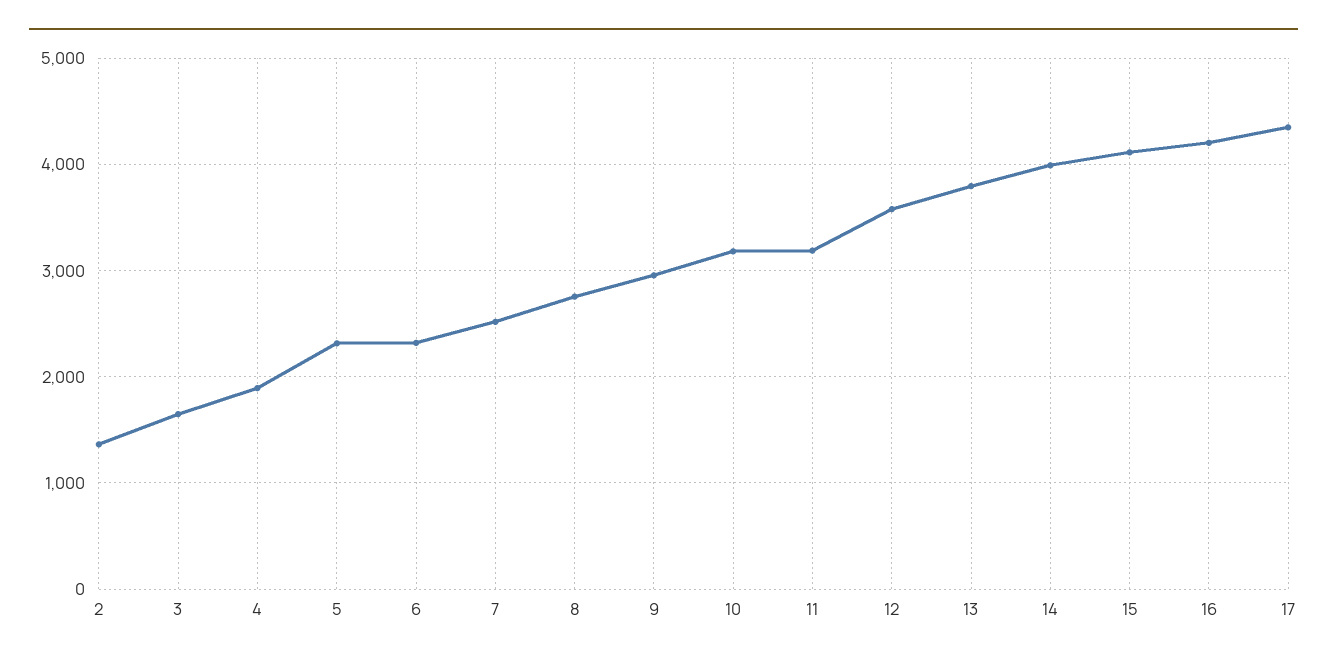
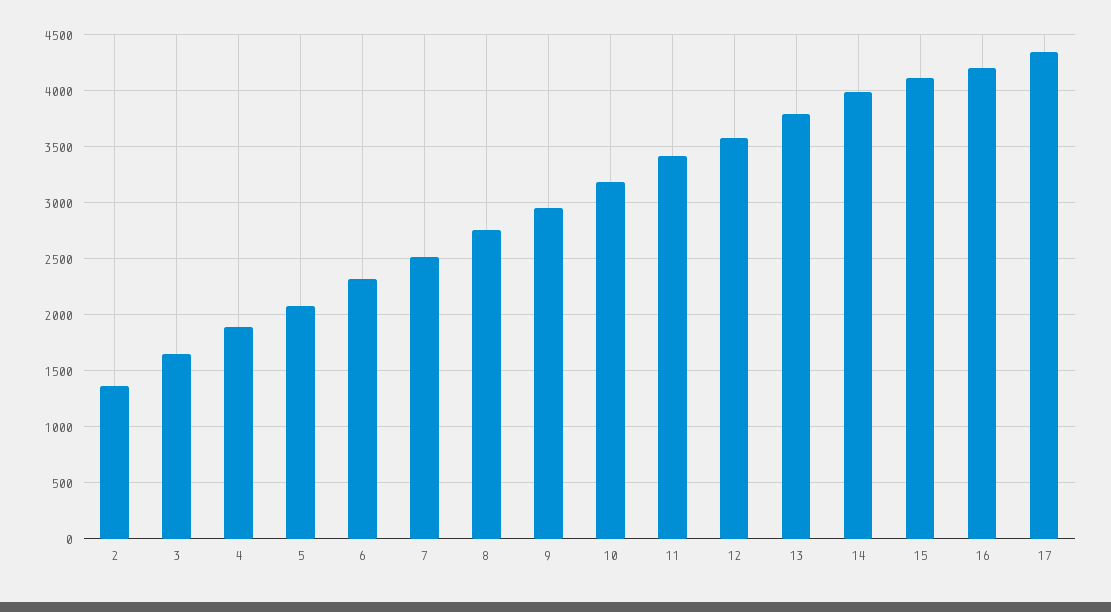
5: 2300 -> 2100
11: 3200 -> 3400

